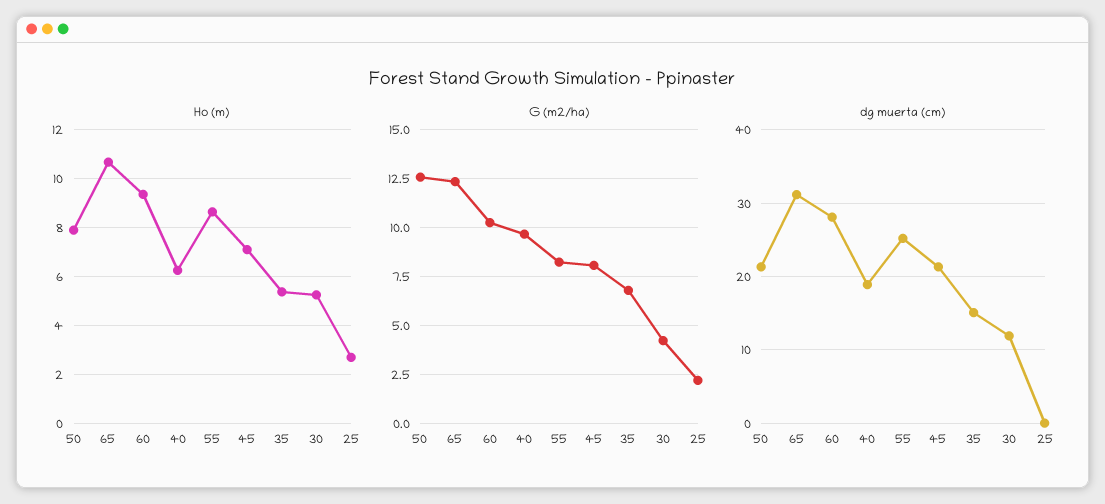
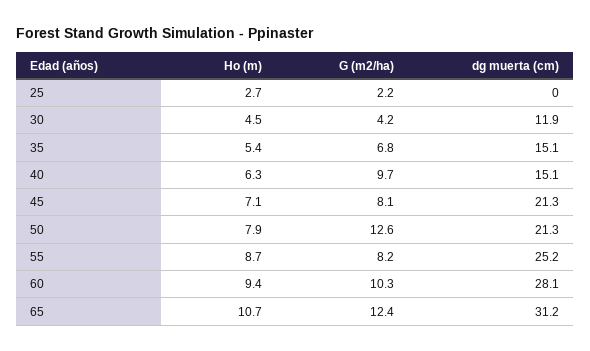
Ho (m), 30: 5.25 -> 4.5
dg muerta (cm), 40: 19 -> 15.1

